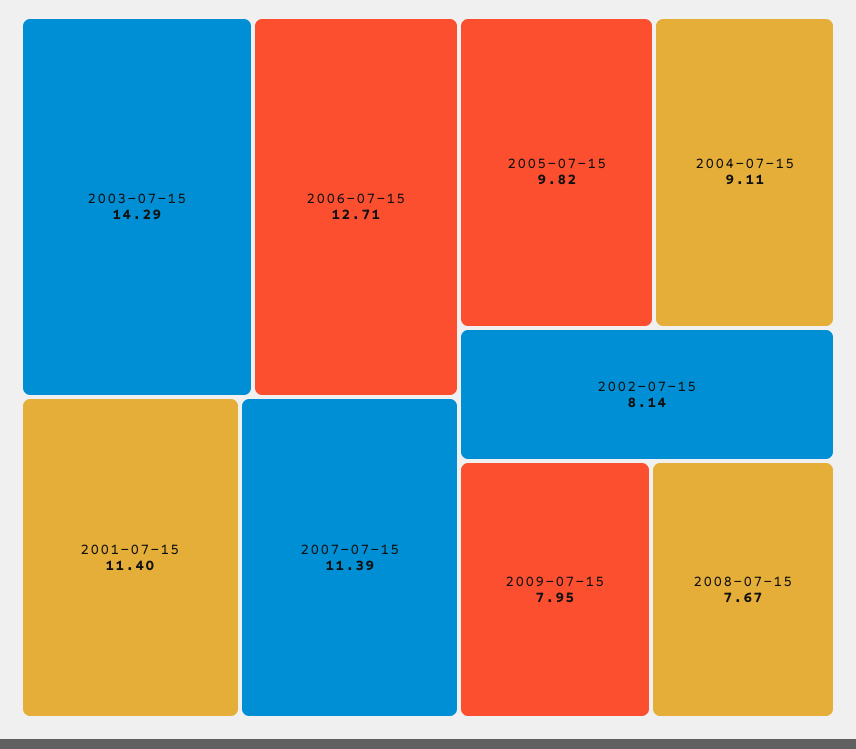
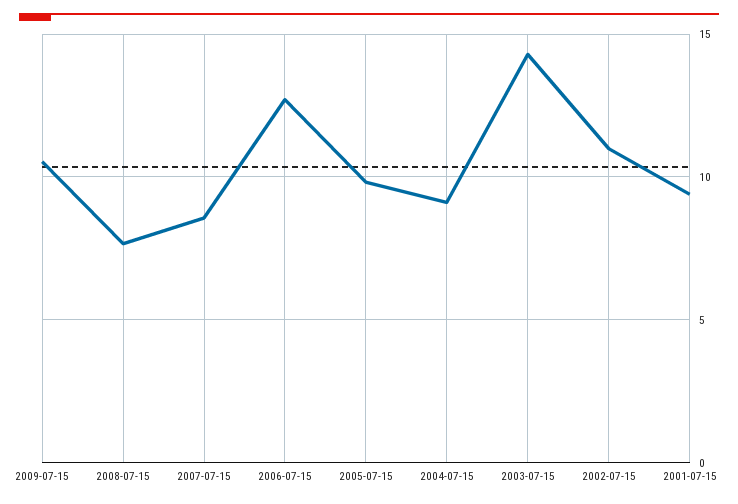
2001-07-15: 11.4 -> 9.5
2007-07-15: 11.39 -> 8.5
2002-07-15: 8.14 -> 11
2009-07-15: 7.95 -> 10.5

